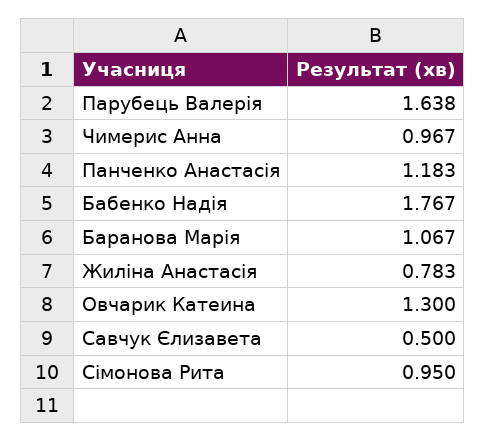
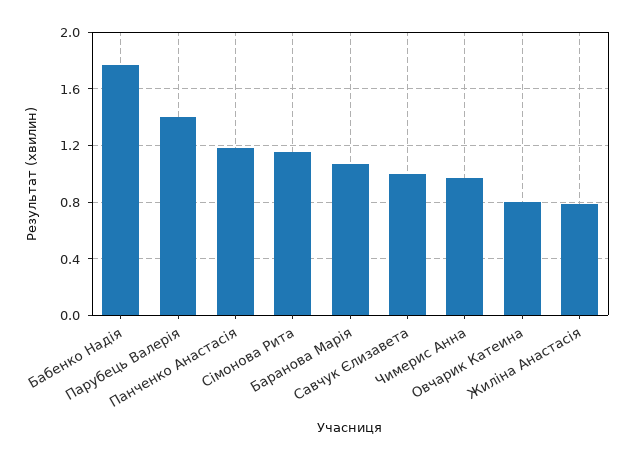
Парубець Валерія: 1.638 -> 1.4
Овчарик Катеина: 1.3 -> 0.8
Савчук Єлизавета: 0.5 -> 1
Сімонова Рита: 0.95 -> 1.15

